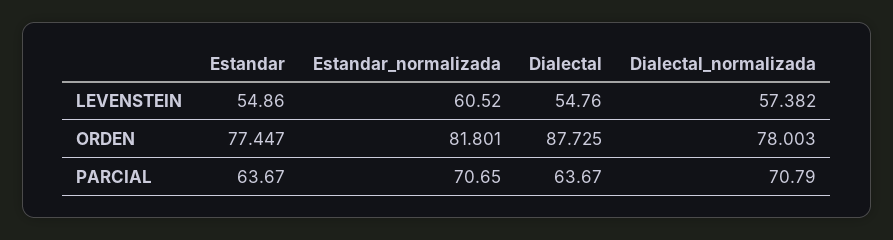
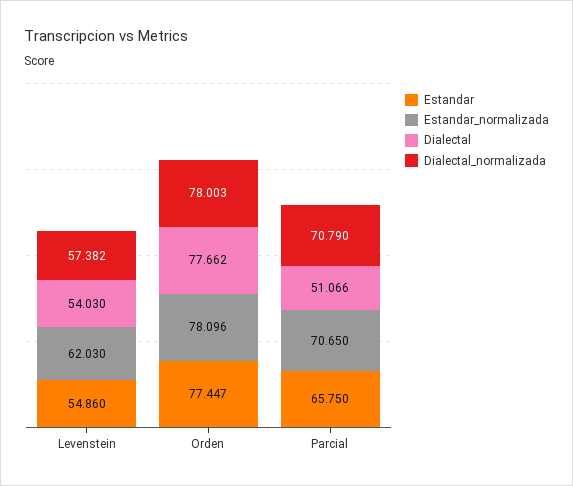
Estandar_normalizada, LEVENSTEIN: 60.52 -> 62.03
Dialectal, LEVENSTEIN: 54.76 -> 54.03
Estandar_normalizada, ORDEN: 81.801 -> 78.096
Dialectal, ORDEN: 87.725 -> 77.662
Estandar, PARCIAL: 63.67 -> 65.75
Dialectal, PARCIAL: 63.67 -> 51.066

